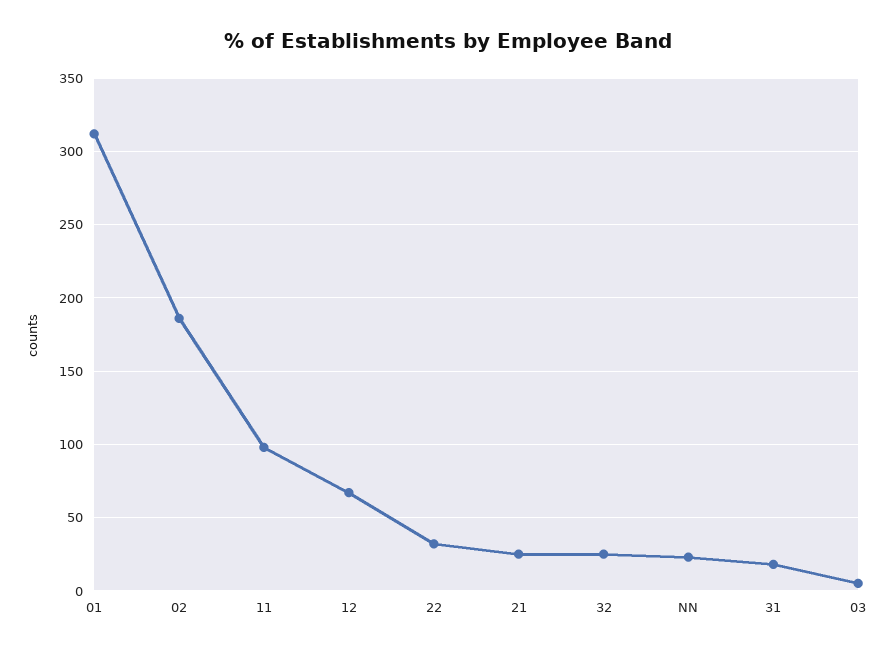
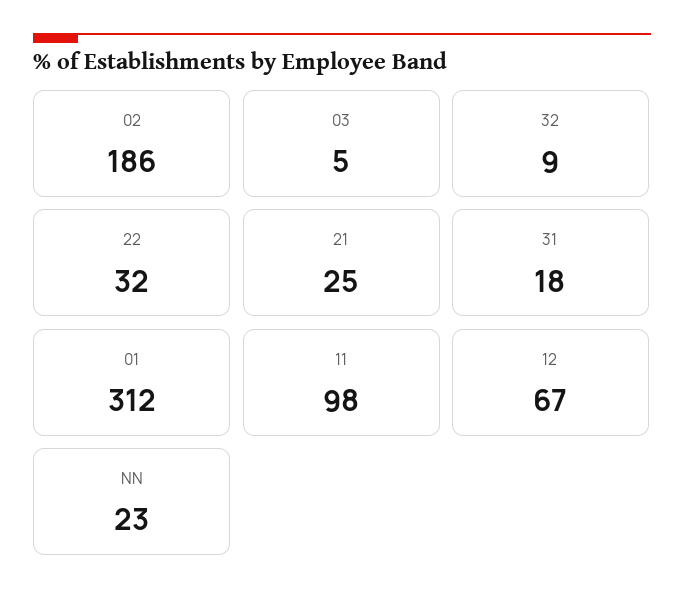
32: 25 -> 9

